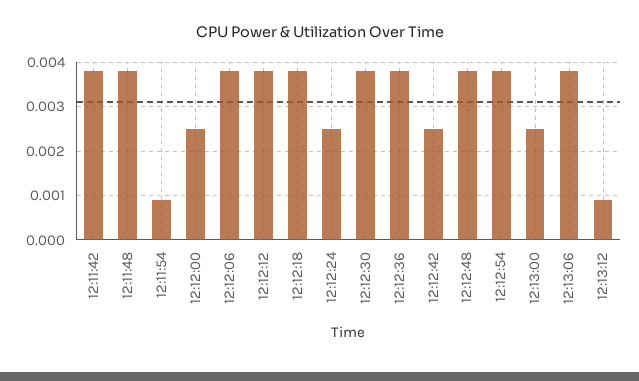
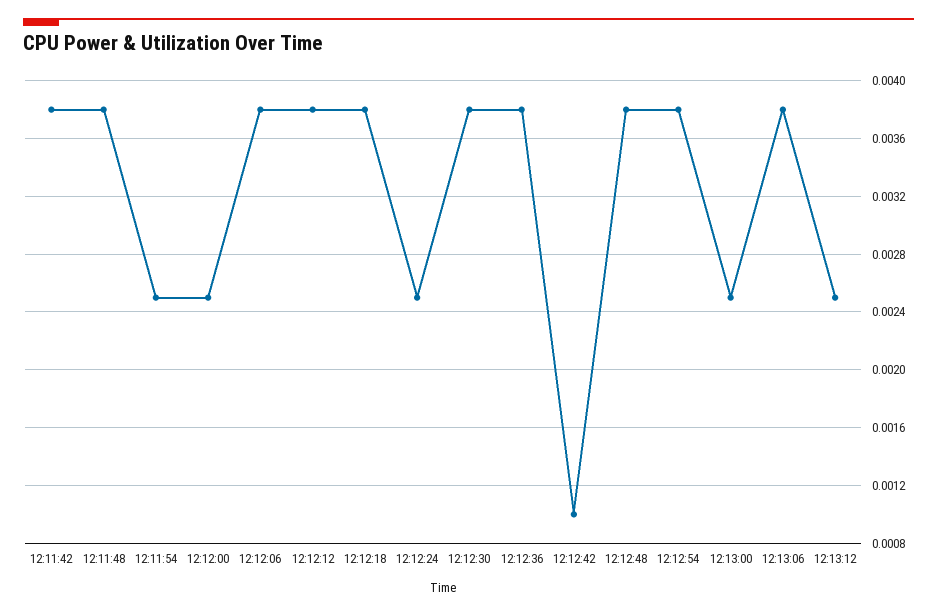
12:11:54: 0.001 -> 0.0025
12:12:42: 0.0025 -> 0.001
12:13:12: 0.001 -> 0.0025

